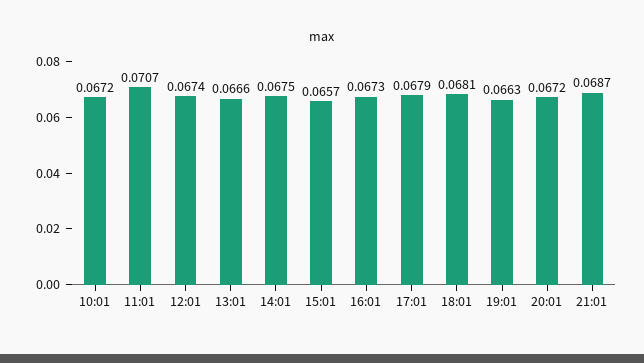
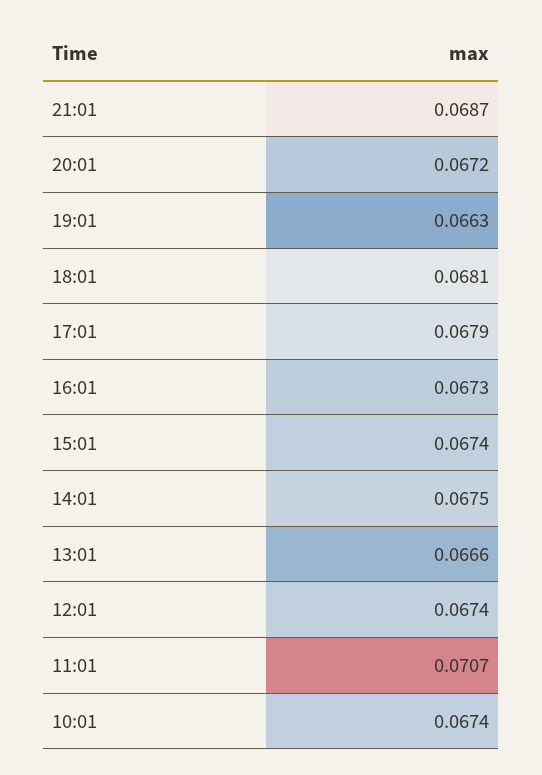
10:01: 0.0672 -> 0.0674
15:01: 0.0657 -> 0.0674

